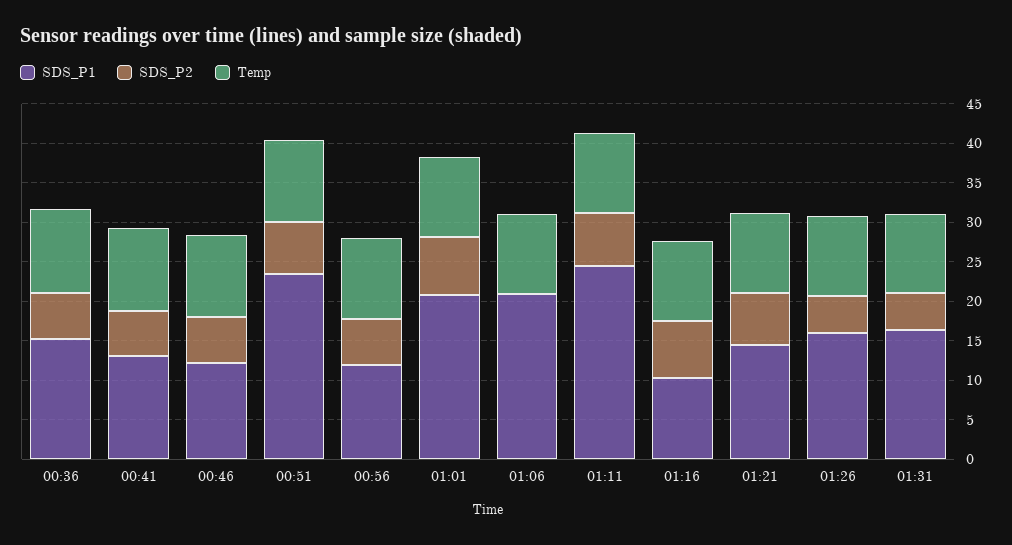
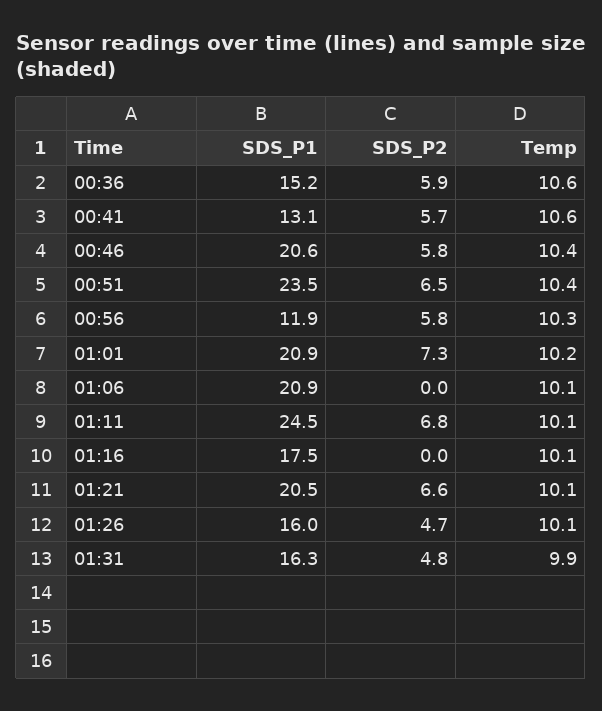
SDS_P1, 00:46: 12.5 -> 20.6
SDS_P1, 01:16: 10 -> 17.5
SDS_P2, 01:16: 7.5 -> 0
SDS_P1, 01:21: 15 -> 20.5

